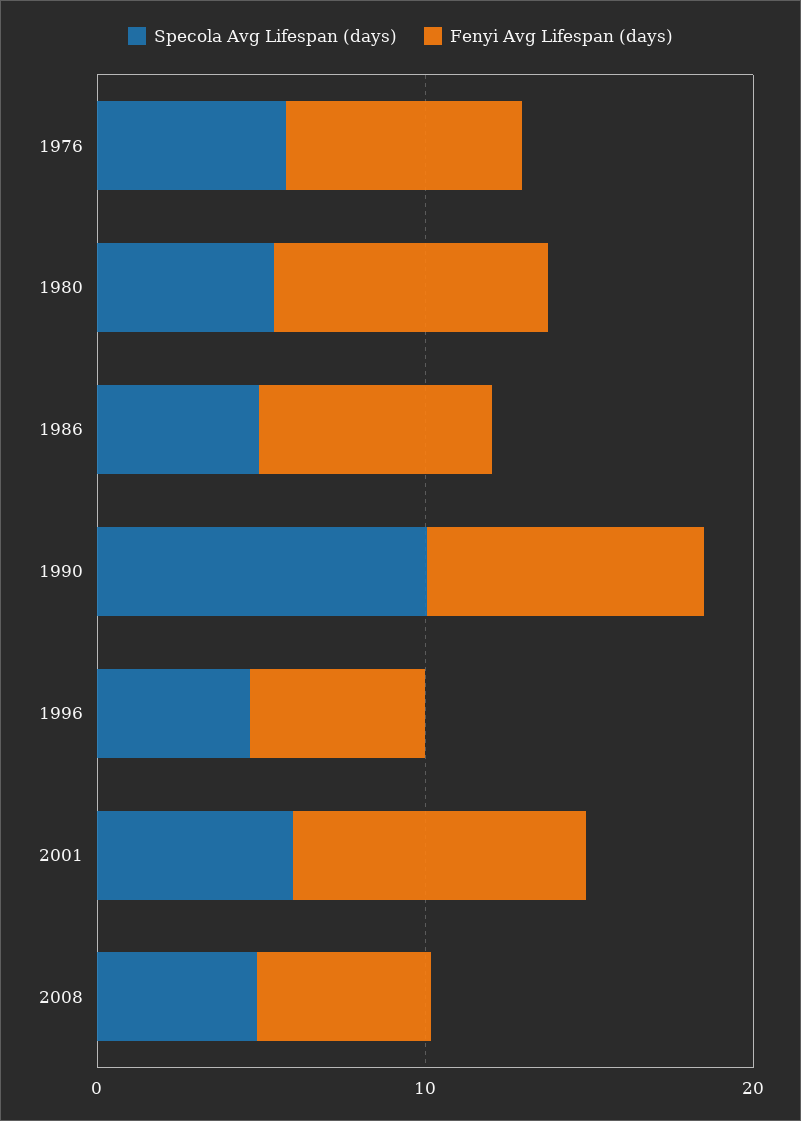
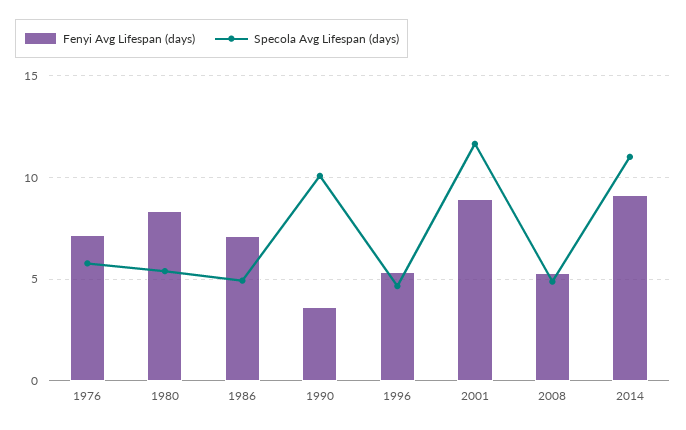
Fenyi Avg Lifespan (days), 1990: 8 -> 3.5
Specola Avg Lifespan (days), 2001: 6 -> 11.5
Fenyi Avg Lifespan (days), 2014: none -> 9
Specola Avg Lifespan (days), 2014: none -> 11

